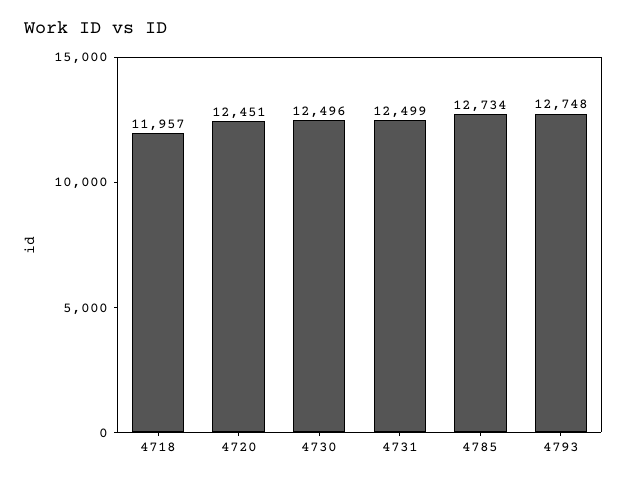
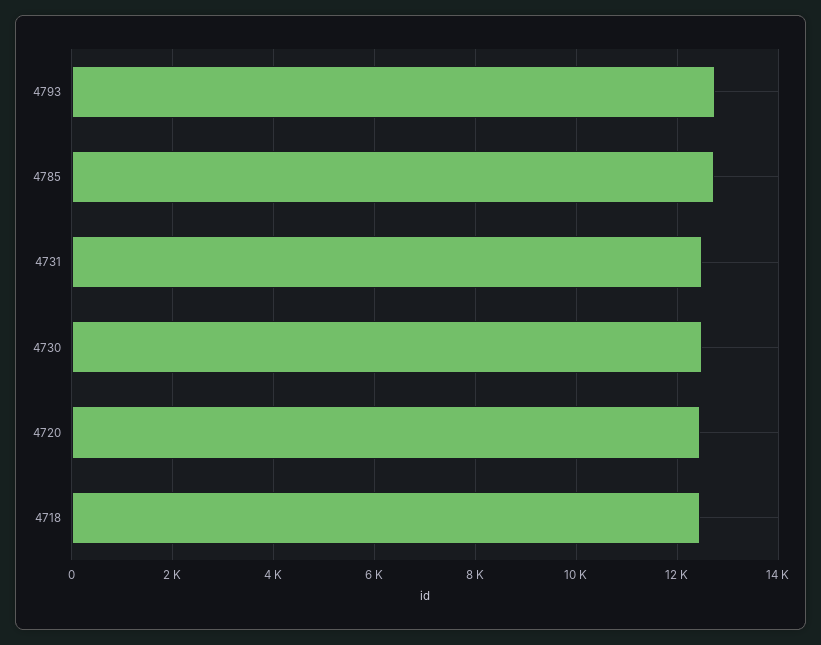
4718: 11957 -> 12400

